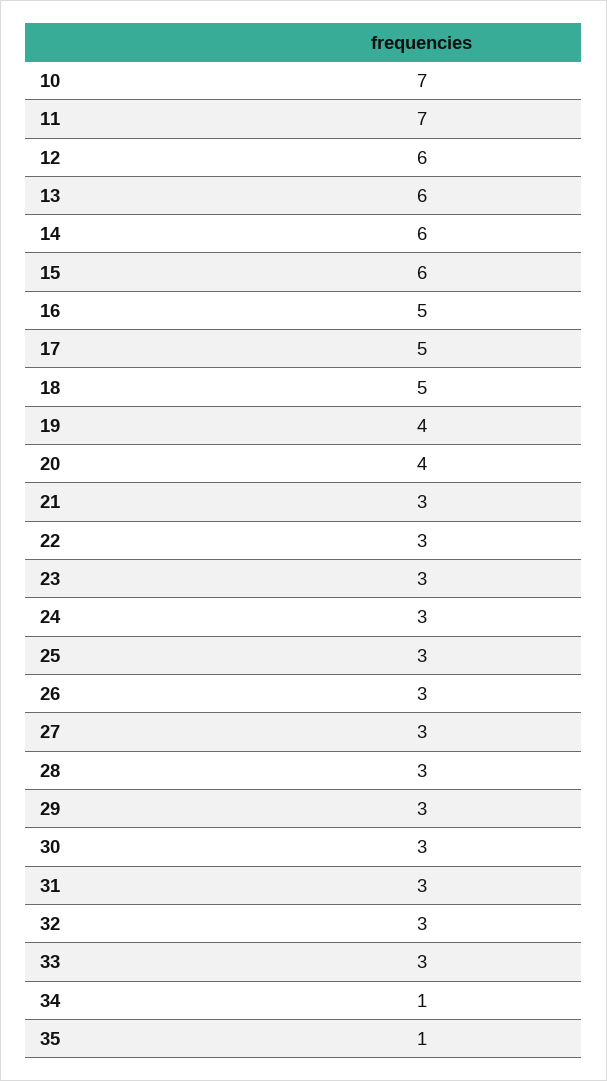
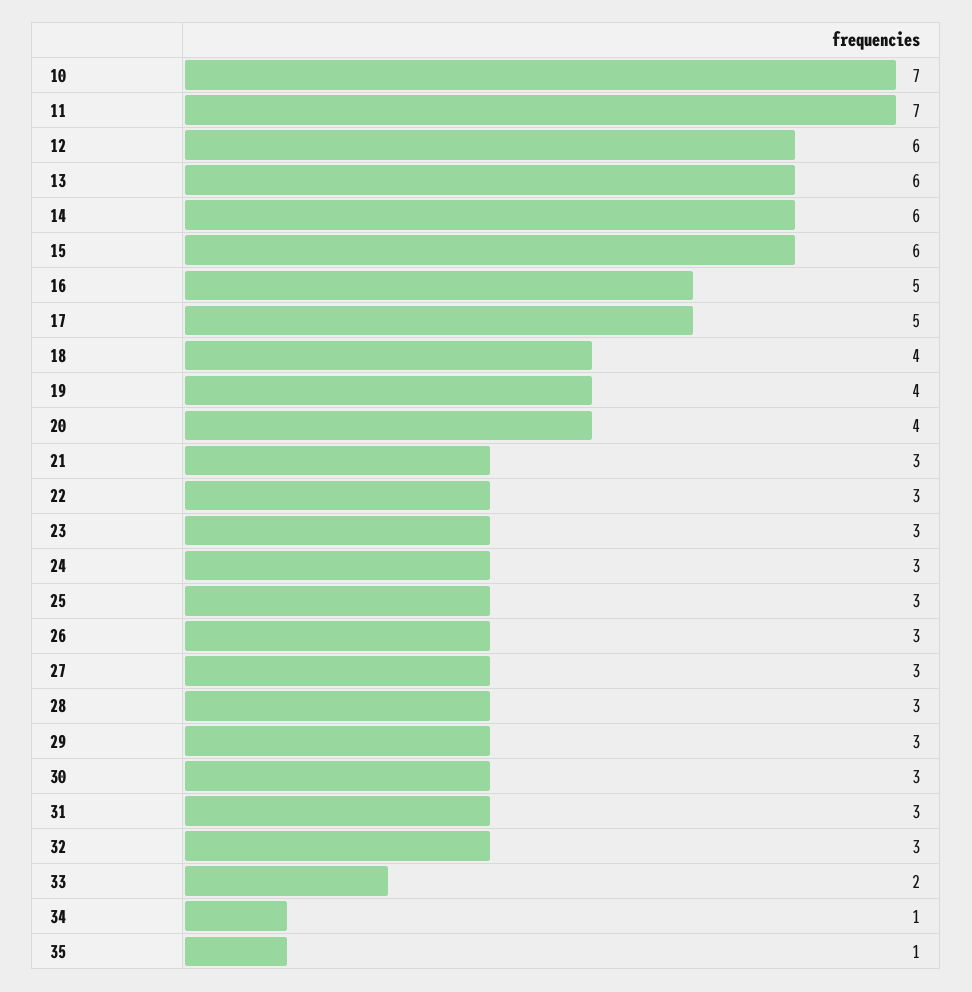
18: 5 -> 4
33: 3 -> 2

